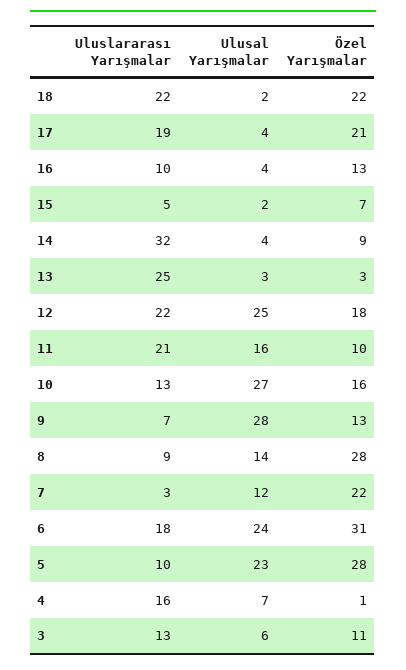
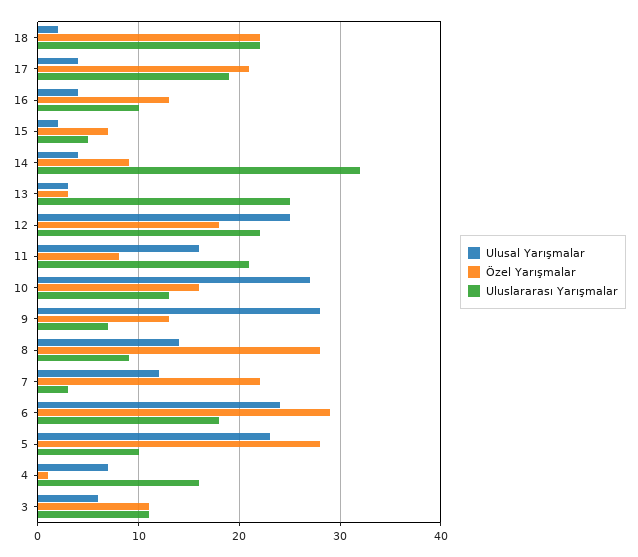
Özel Yarışmalar, 11: 10 -> 8
Özel Yarışmalar, 6: 31 -> 29
Uluslararası Yarışmalar, 3: 13 -> 11

